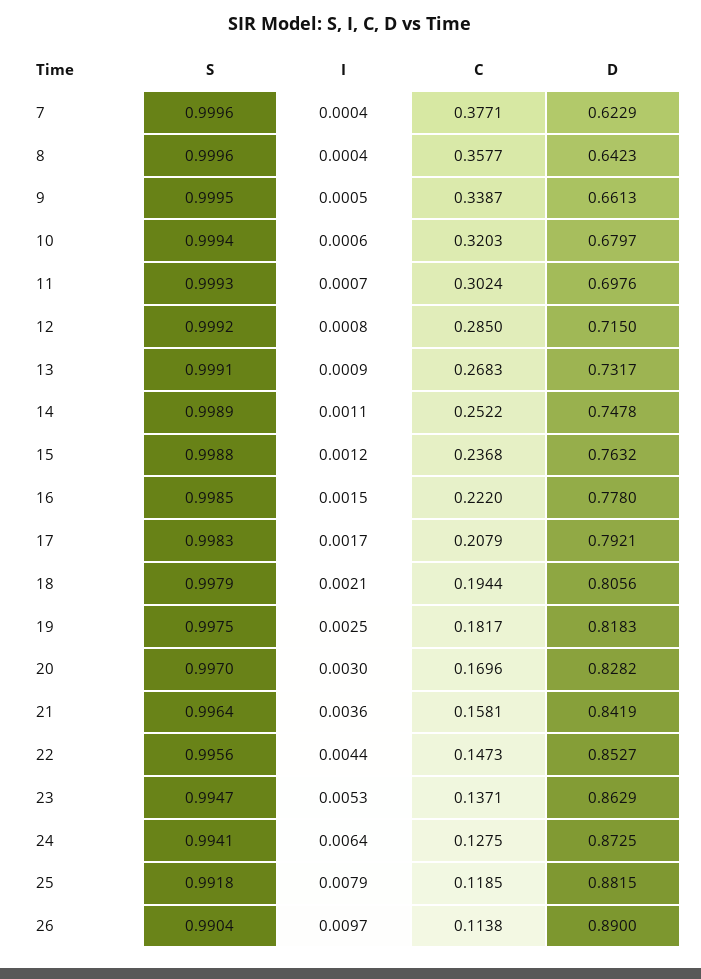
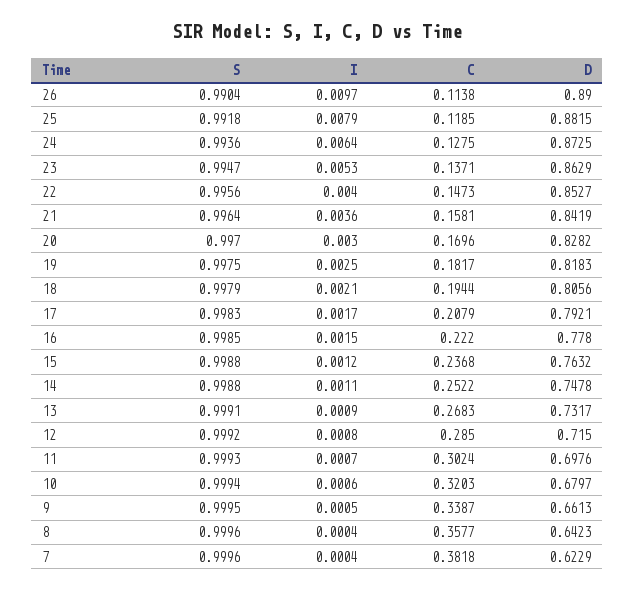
C, 7: 0.3771 -> 0.3818
S, 14: 0.9989 -> 0.9988
I, 22: 0.0044 -> 0.004
S, 24: 0.9941 -> 0.9936

